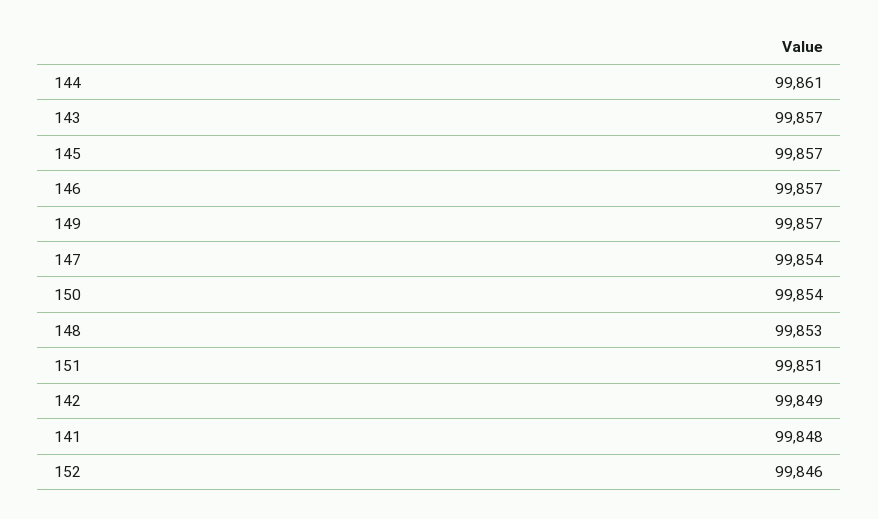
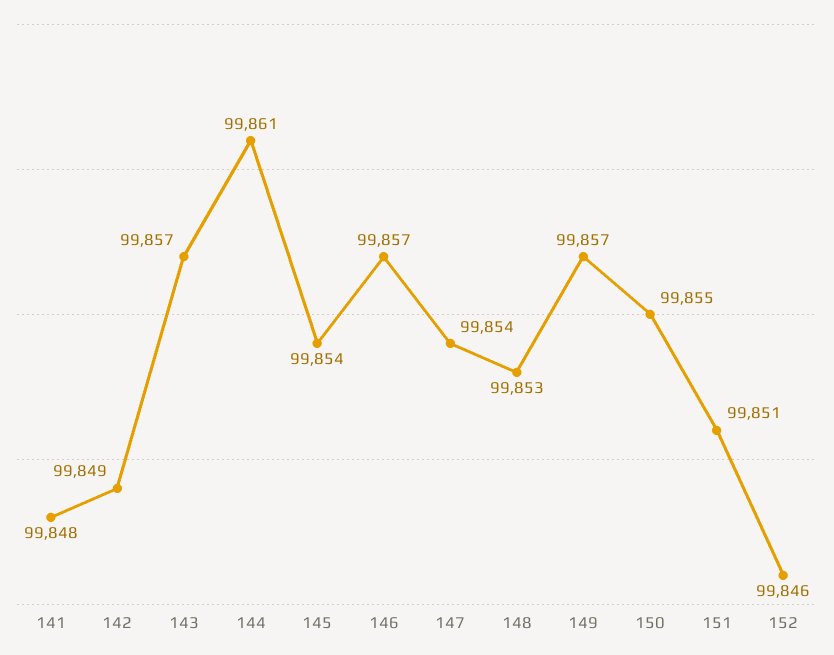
145: 99857 -> 99854
150: 99854 -> 99855

